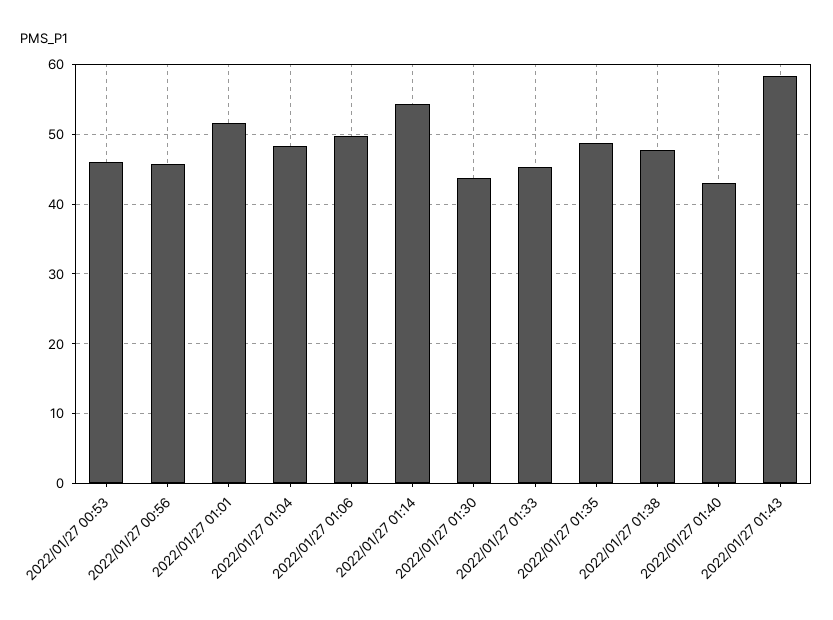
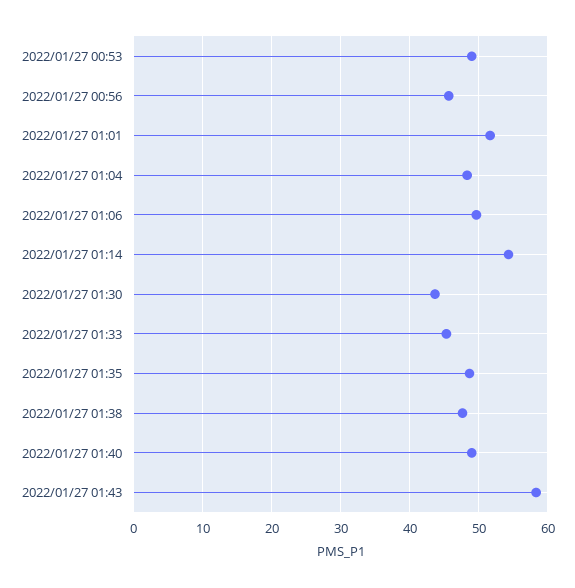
2022/01/27 00:53: 46 -> 49
2022/01/27 01:40: 43 -> 49

